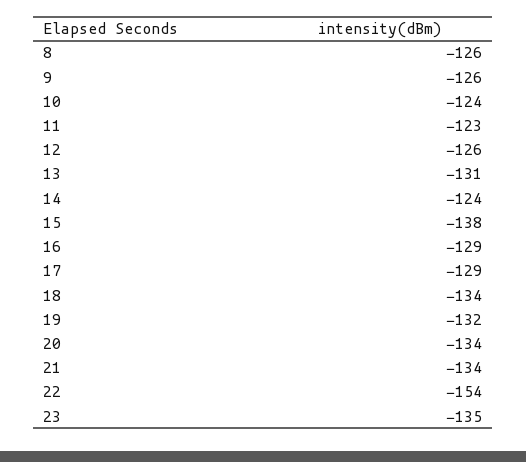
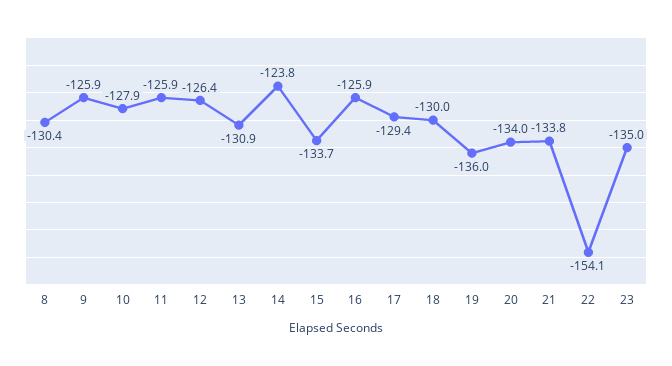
8: -126 -> -130.4
10: -124 -> -127.9
11: -123 -> -125.9
15: -138 -> -133.7
16: -129 -> -125.9
18: -134 -> -130
19: -132 -> -136

